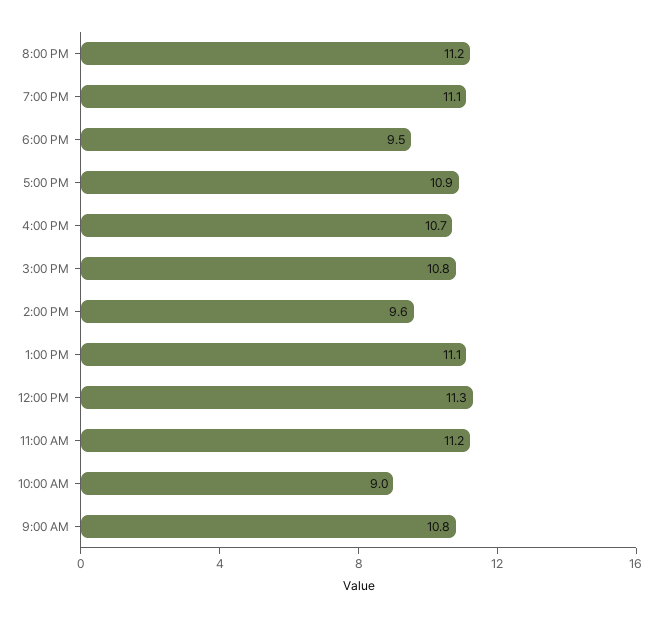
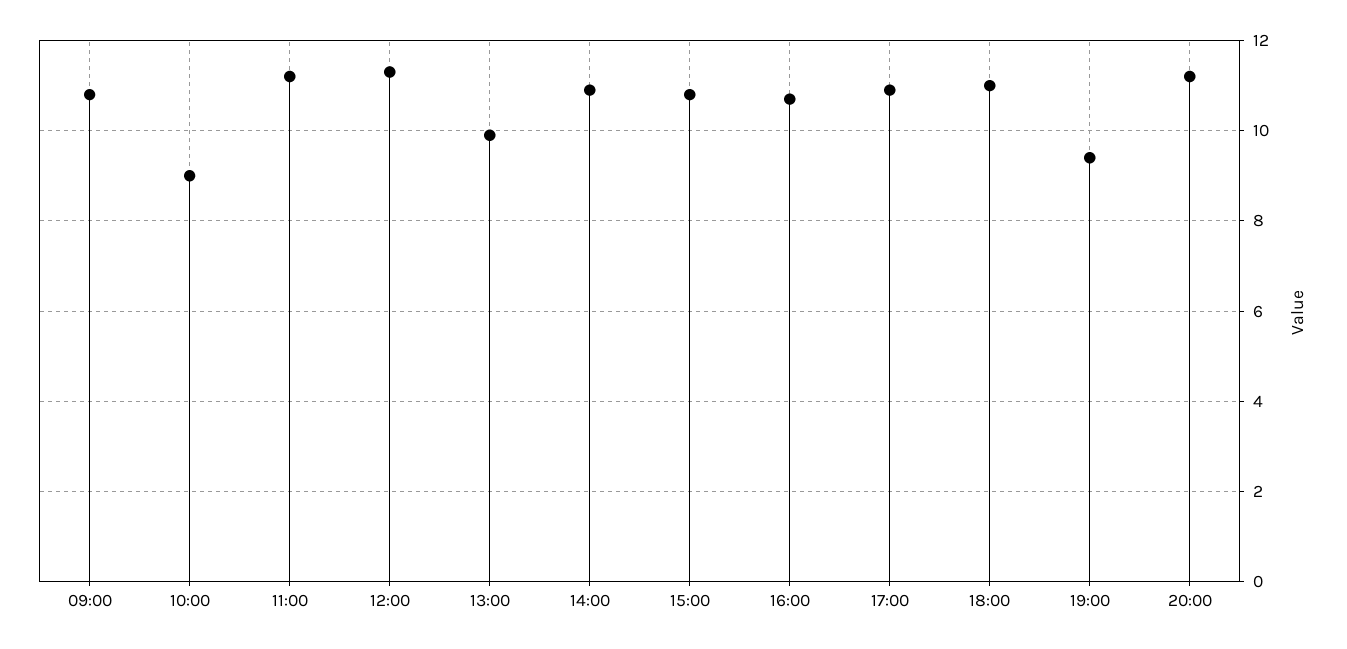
7:00 PM: 11.1 -> 9.5
6:00 PM: 9.5 -> 11
2:00 PM: 9.6 -> 11
1:00 PM: 11.1 -> 10

